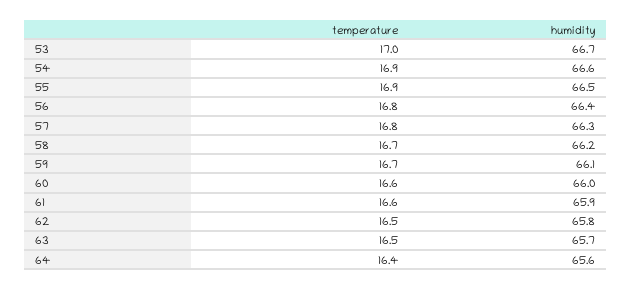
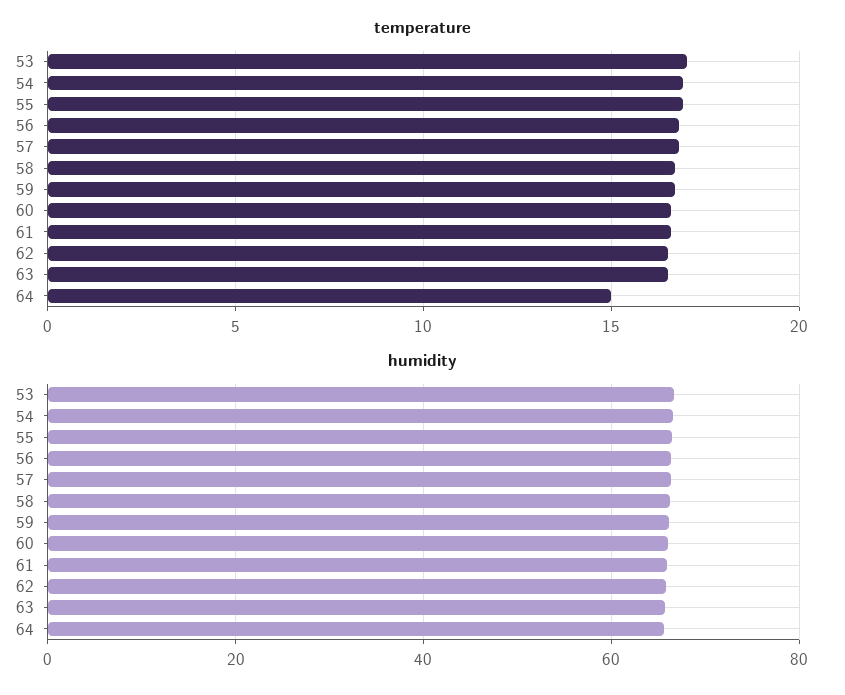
temperature, 64: 16.4 -> 15

